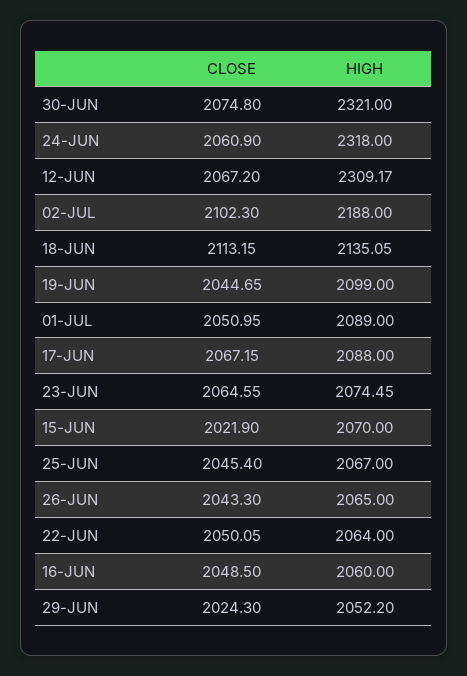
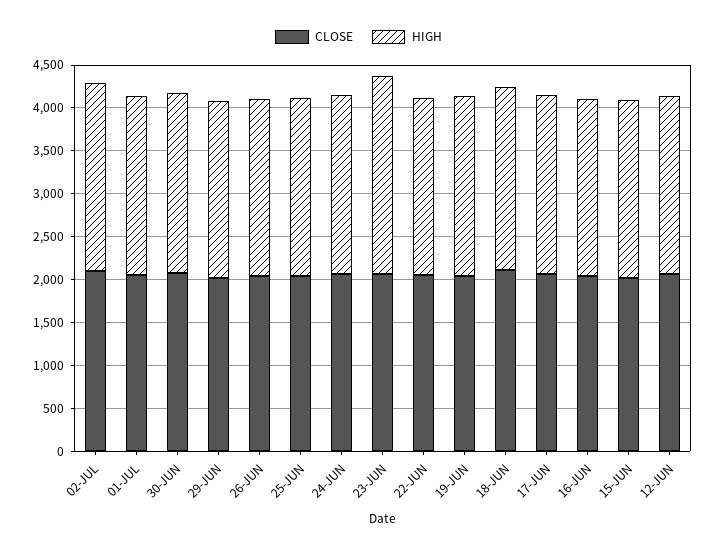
HIGH, 30-JUN: 2321 -> 2100
HIGH, 24-JUN: 2318 -> 2100
HIGH, 12-JUN: 2309.17 -> 2100
HIGH, 23-JUN: 2074.45 -> 2300

